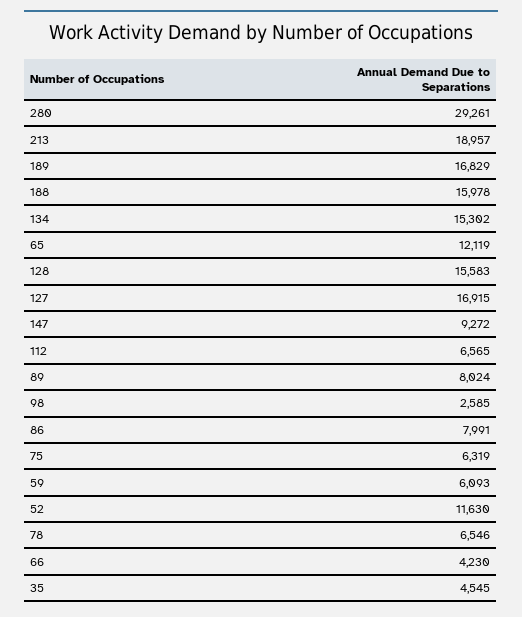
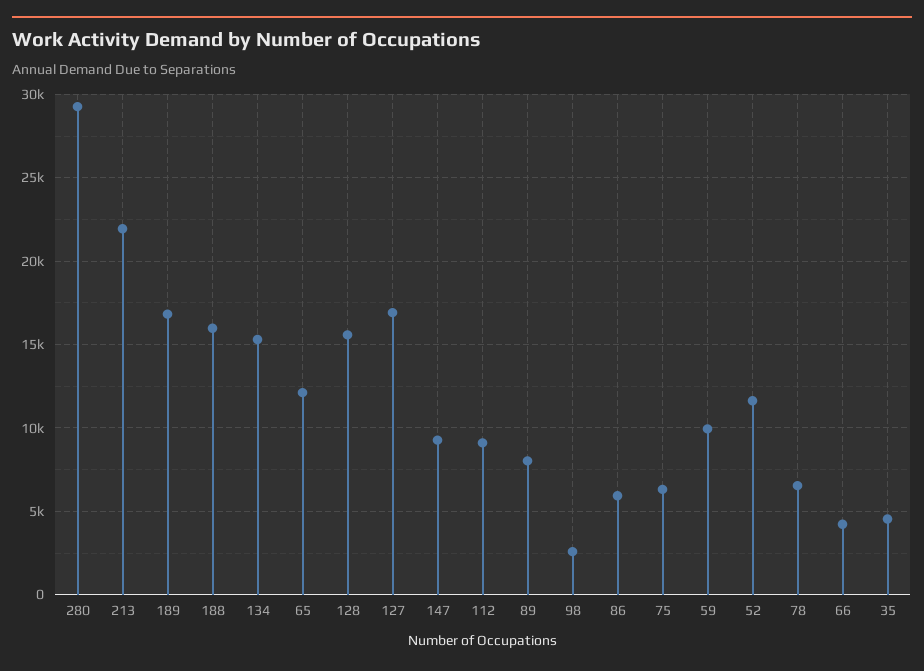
213: 18957 -> 22000
112: 6565 -> 9000
86: 7991 -> 6000
59: 6093 -> 10000

